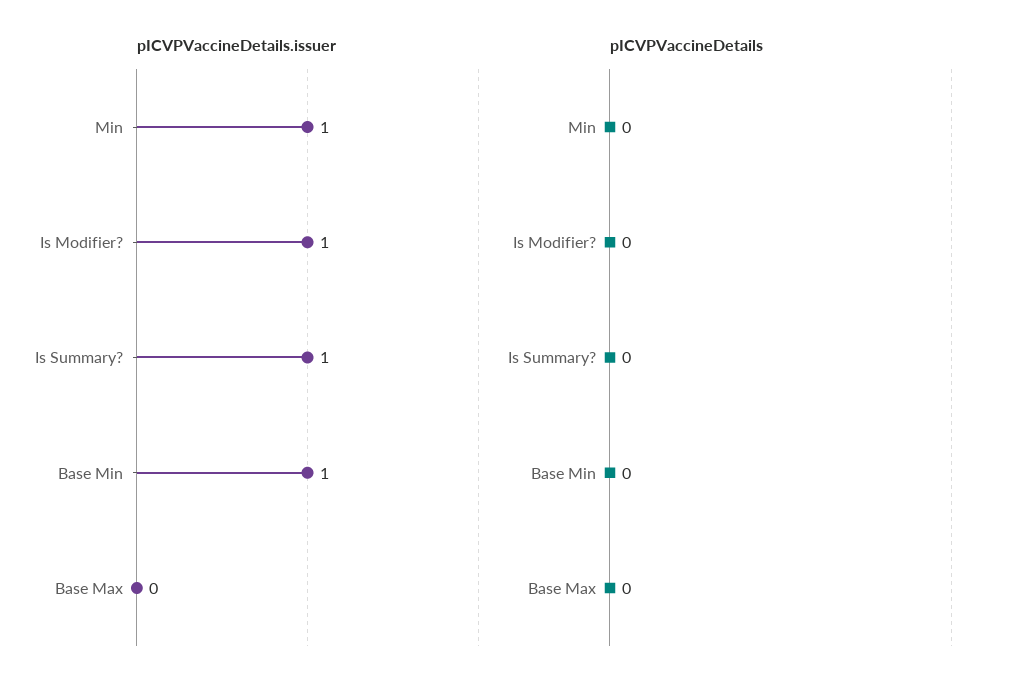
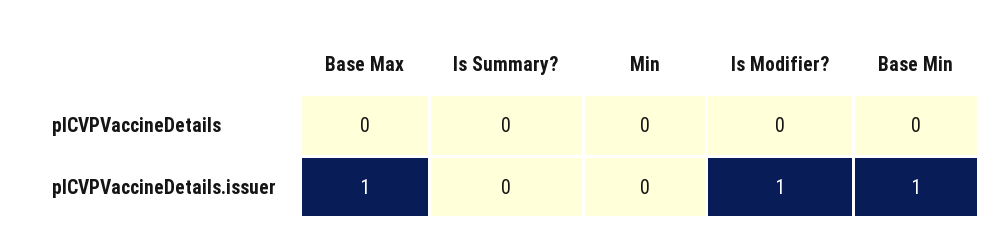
pICVPVaccineDetails.issuer, Min: 1 -> 0
pICVPVaccineDetails.issuer, Is Summary?: 1 -> 0
pICVPVaccineDetails.issuer, Base Max: 0 -> 1

